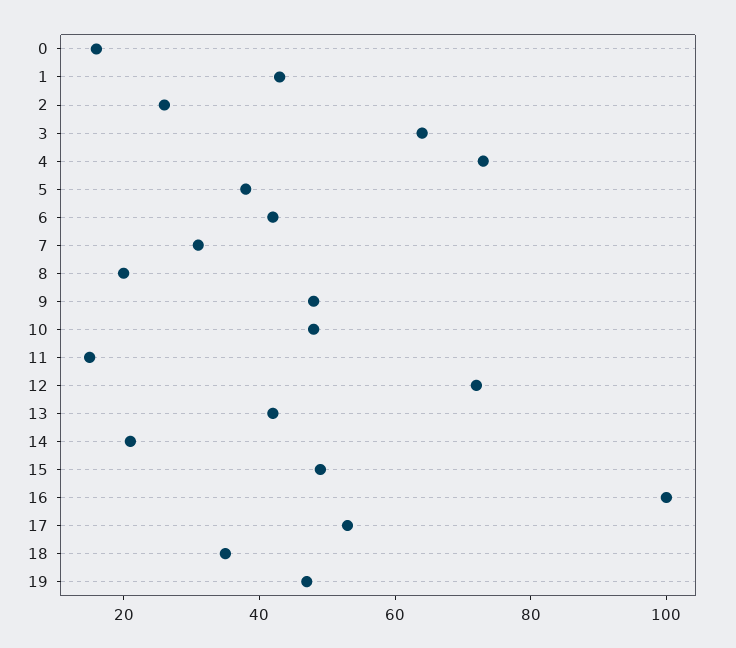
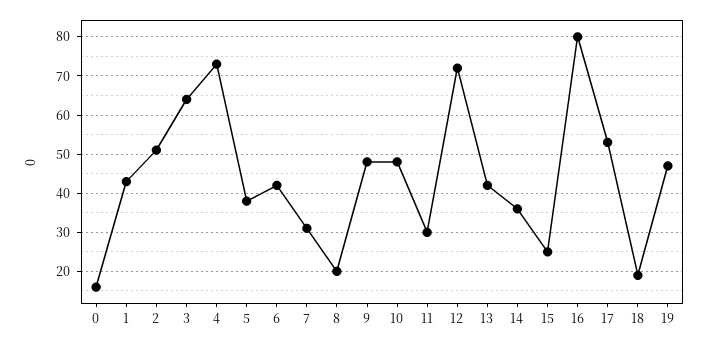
2: 25 -> 50
11: 15 -> 30
14: 20 -> 35
15: 50 -> 25
16: 100 -> 80
18: 35 -> 20

